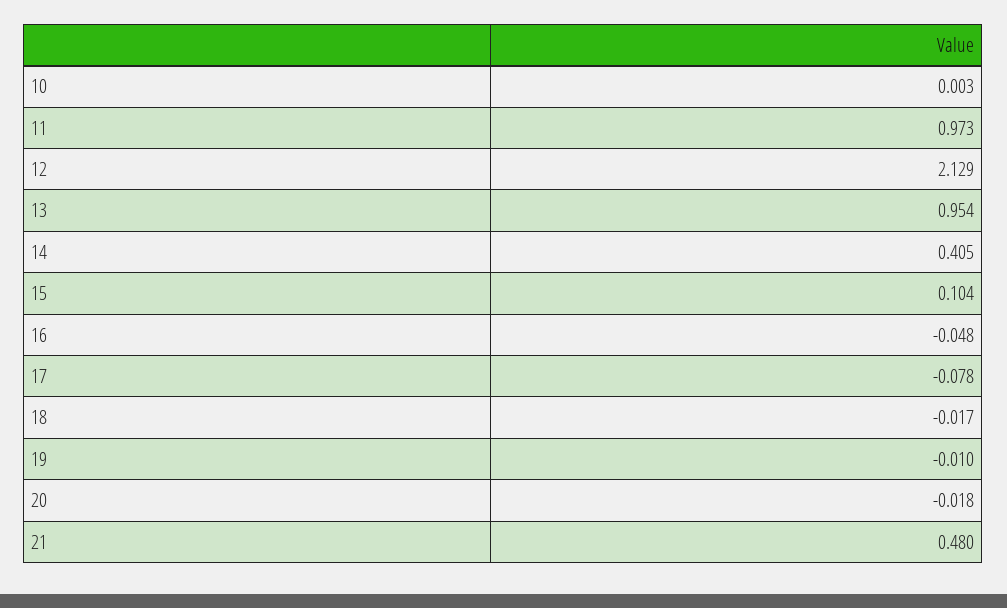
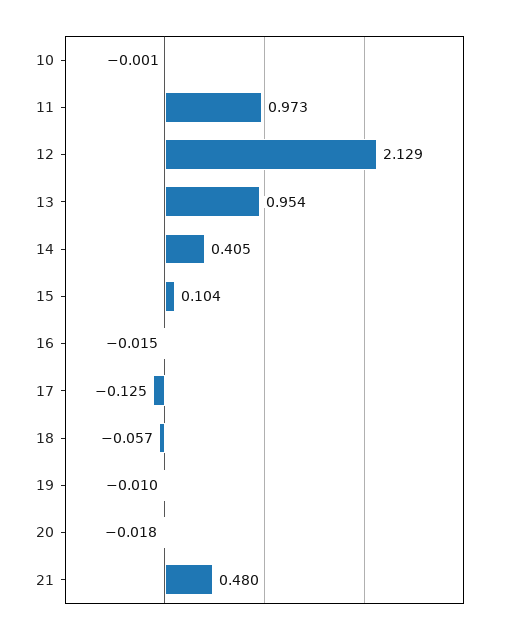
10: 0.003 -> -0.001
16: -0.048 -> -0.015
17: -0.078 -> -0.125
18: -0.017 -> -0.057

